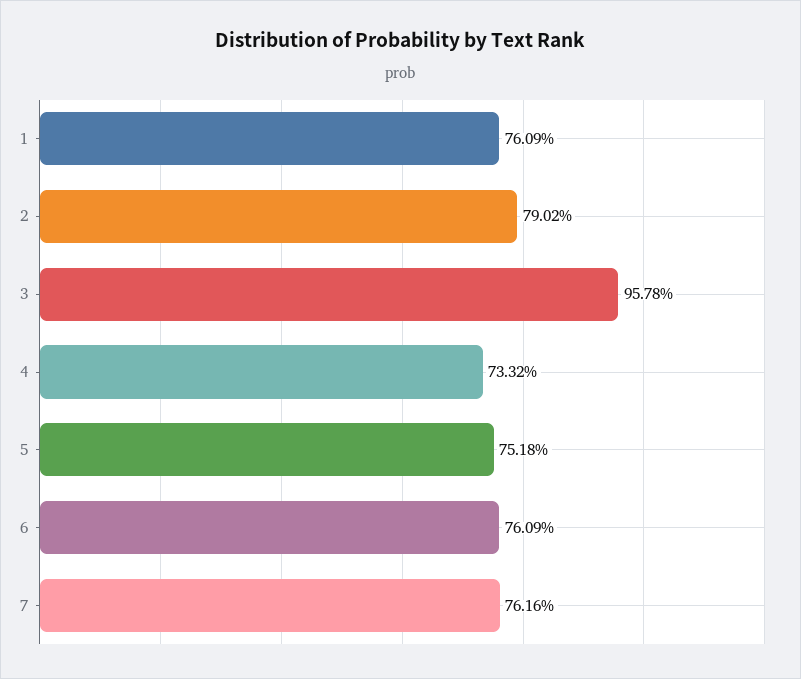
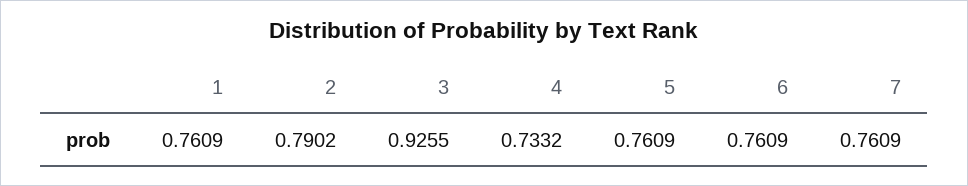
3: 0.9578 -> 0.9255
5: 0.7518 -> 0.7609
7: 0.7616 -> 0.7609

